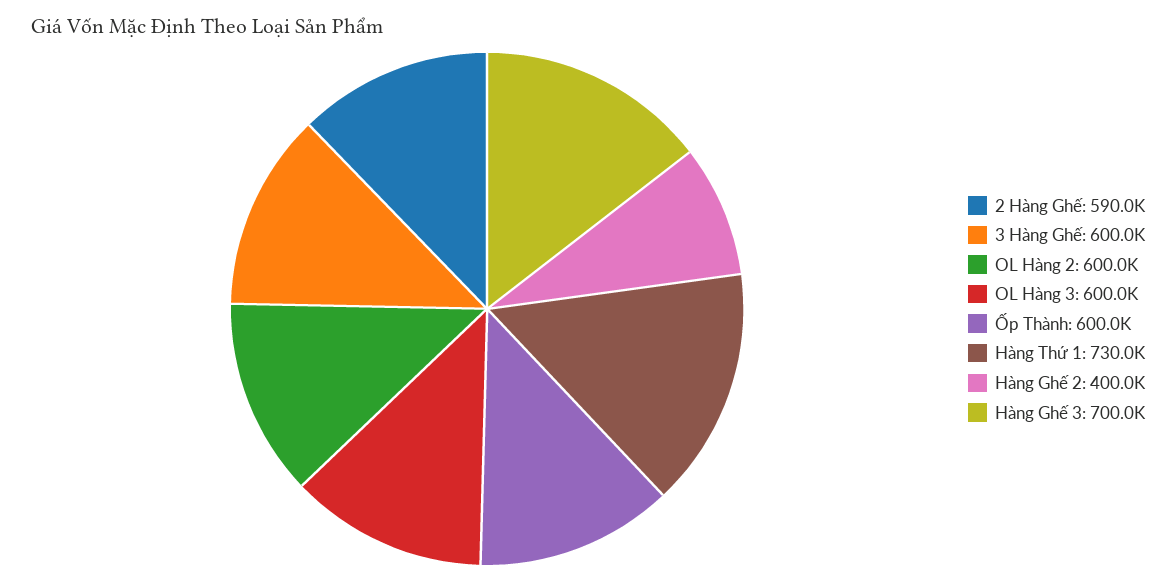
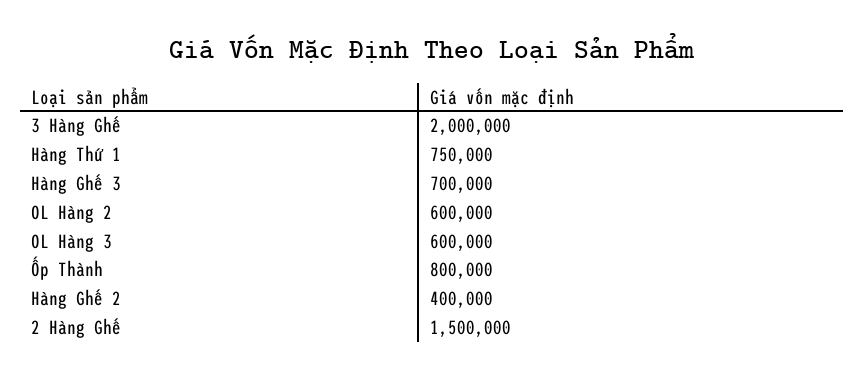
2 Hàng Ghế: 590000 -> 1500000
3 Hàng Ghế: 600000 -> 2000000
Ốp Thành: 600000 -> 800000
Hàng Thứ 1: 730000 -> 750000

